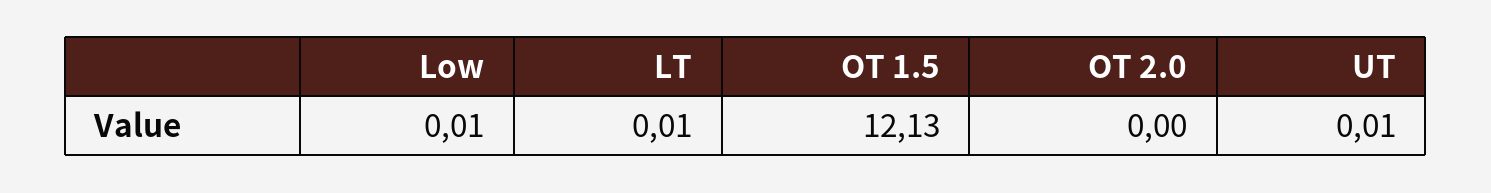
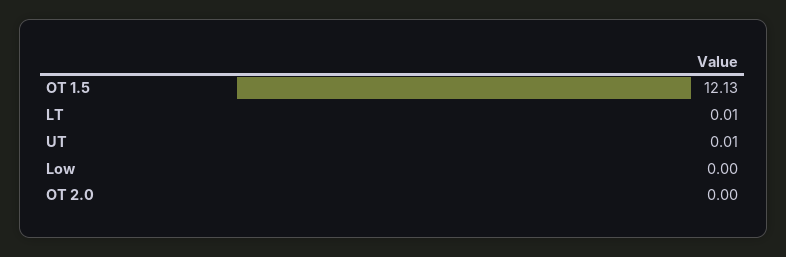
Low: 0.01 -> 0

